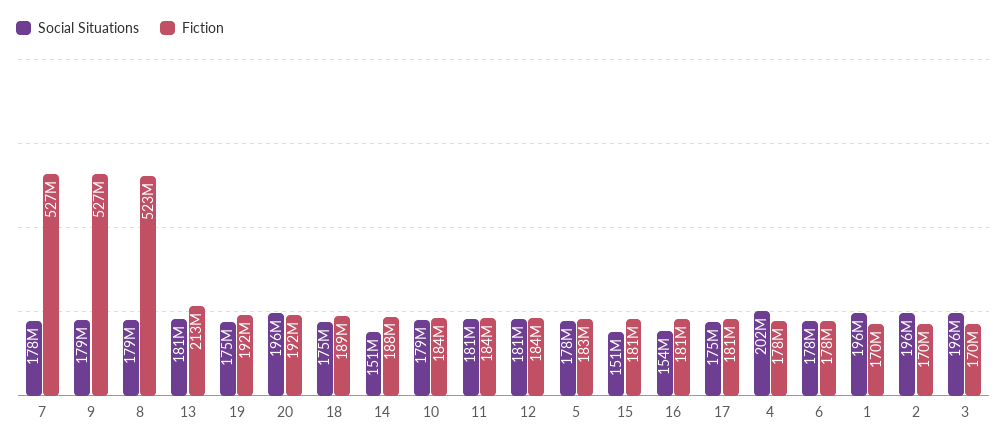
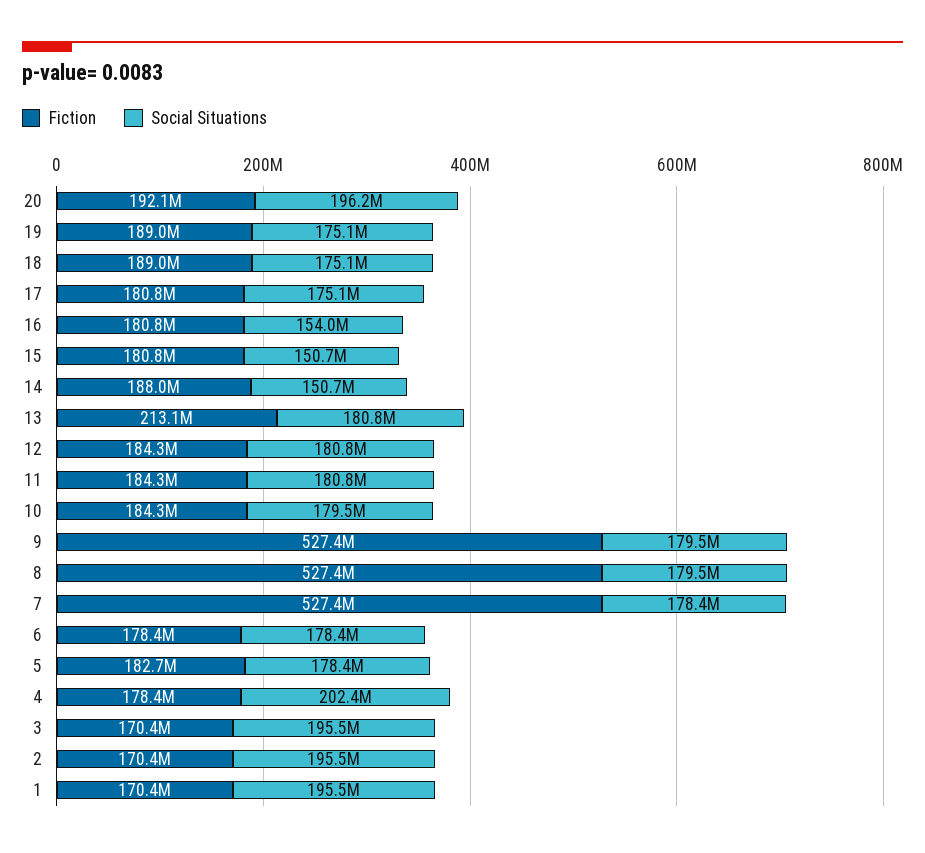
Fiction, 8: 523000000 -> 527400000
Fiction, 19: 192000000 -> 189000000

